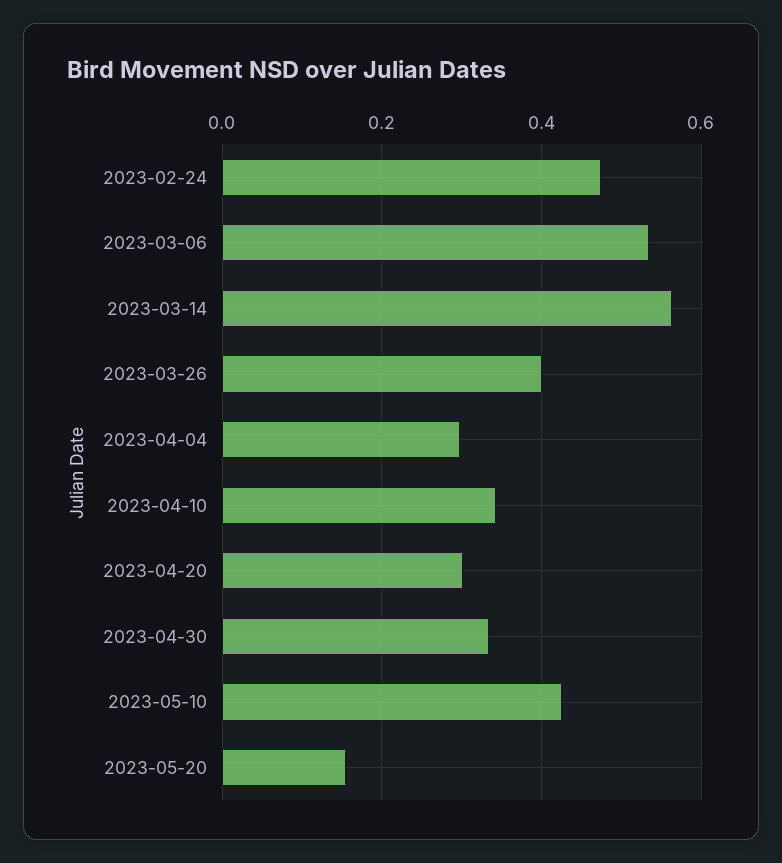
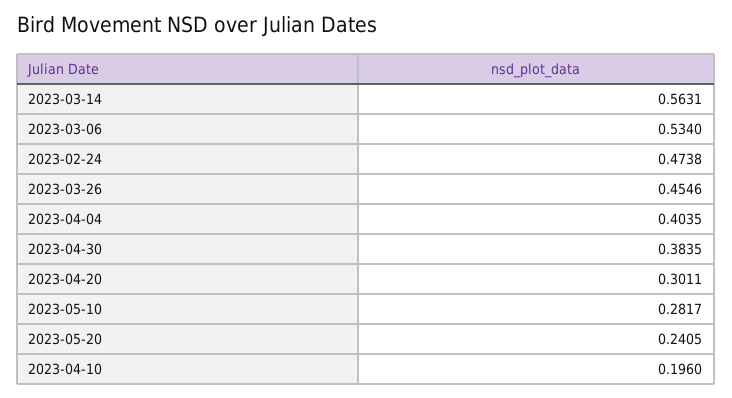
2023-03-26: 0.4 -> 0.4546
2023-04-04: 0.3 -> 0.4035
2023-04-10: 0.34 -> 0.196
2023-04-30: 0.34 -> 0.3835
2023-05-10: 0.42 -> 0.2817
2023-05-20: 0.16 -> 0.2405

